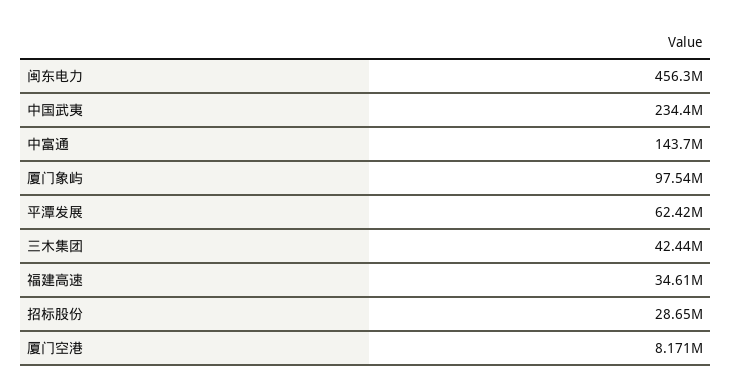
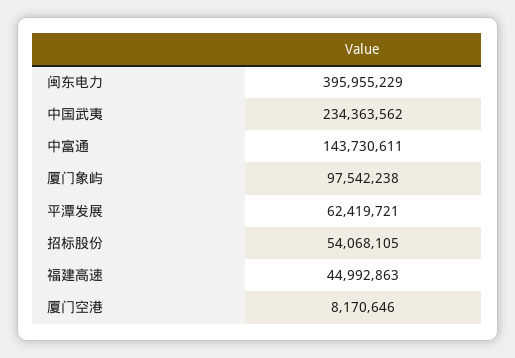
闽东电力: 456300000 -> 395955229
三木集团: 42440000 -> none
福建高速: 34610000 -> 44992863
招标股份: 28650000 -> 54068105

